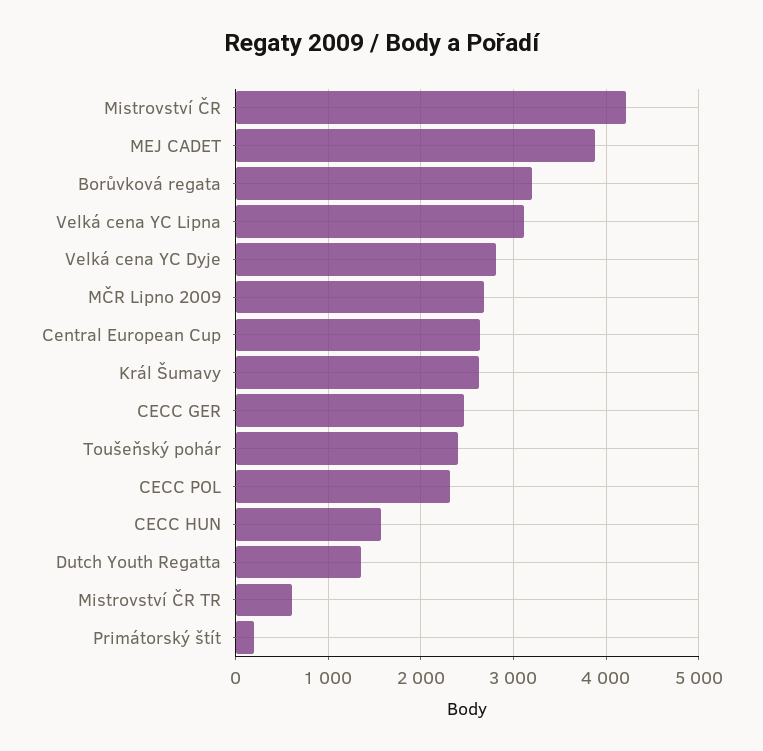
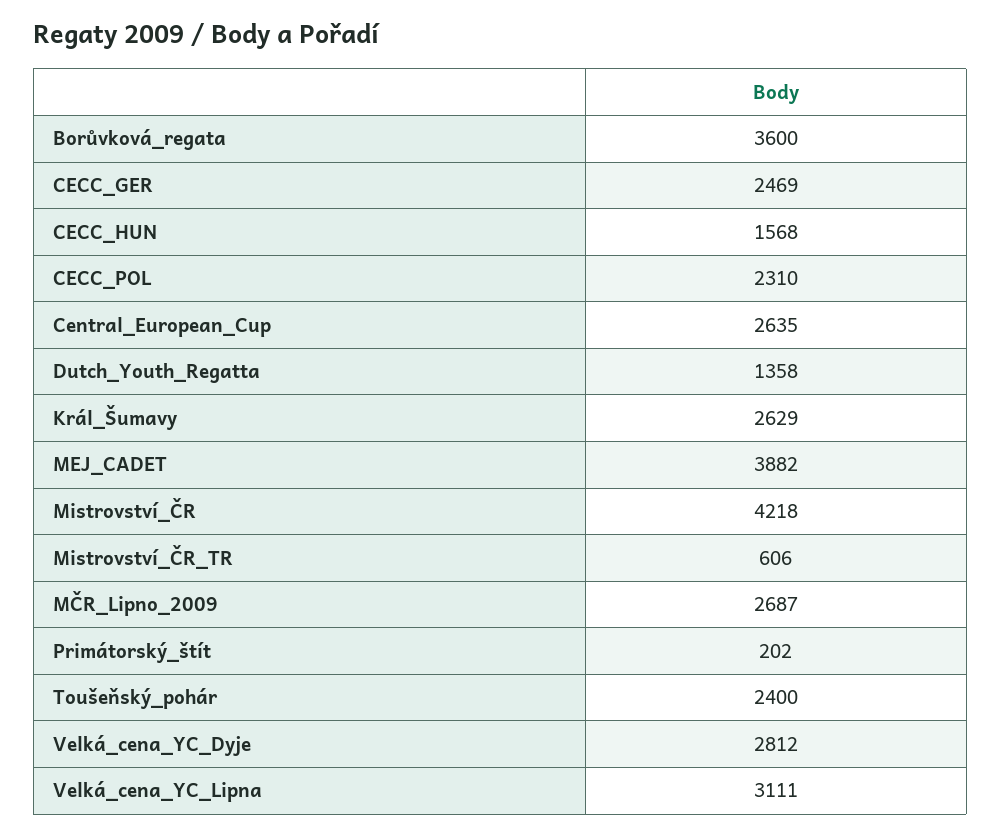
Borůvková regata: 3200 -> 3600

